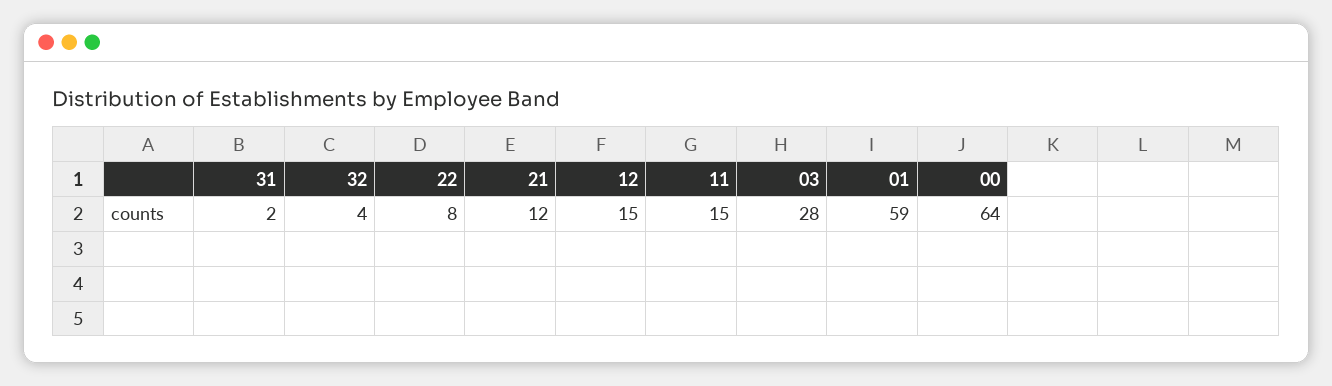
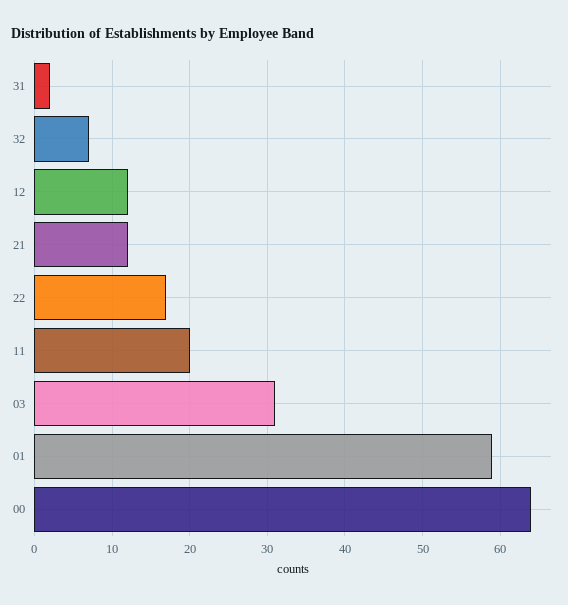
32: 4 -> 7
22: 8 -> 17
12: 15 -> 12
11: 15 -> 20
03: 28 -> 31

